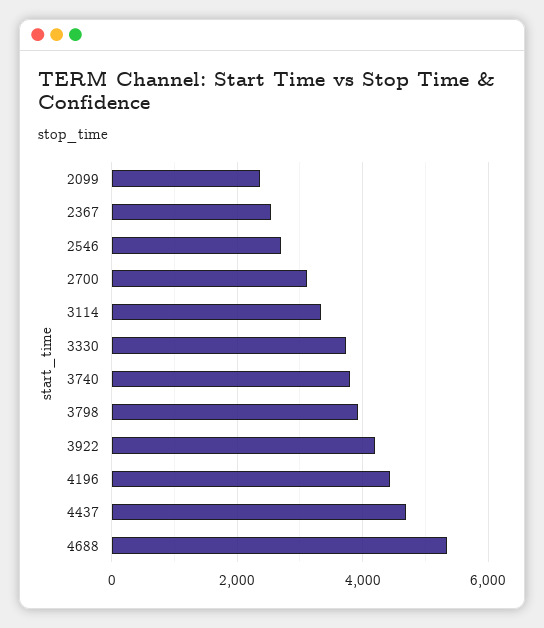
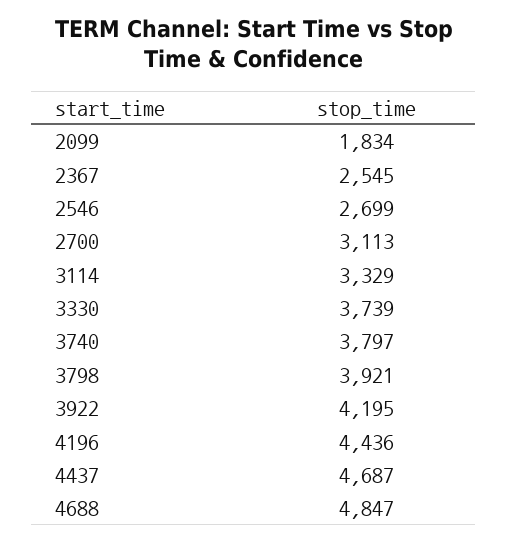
2099: 2400 -> 1834
4688: 5400 -> 4847

